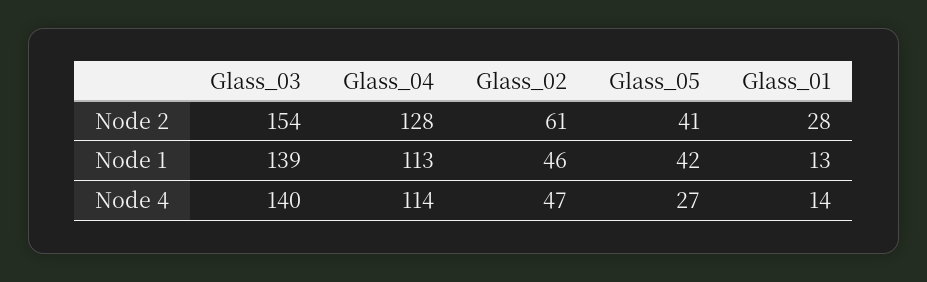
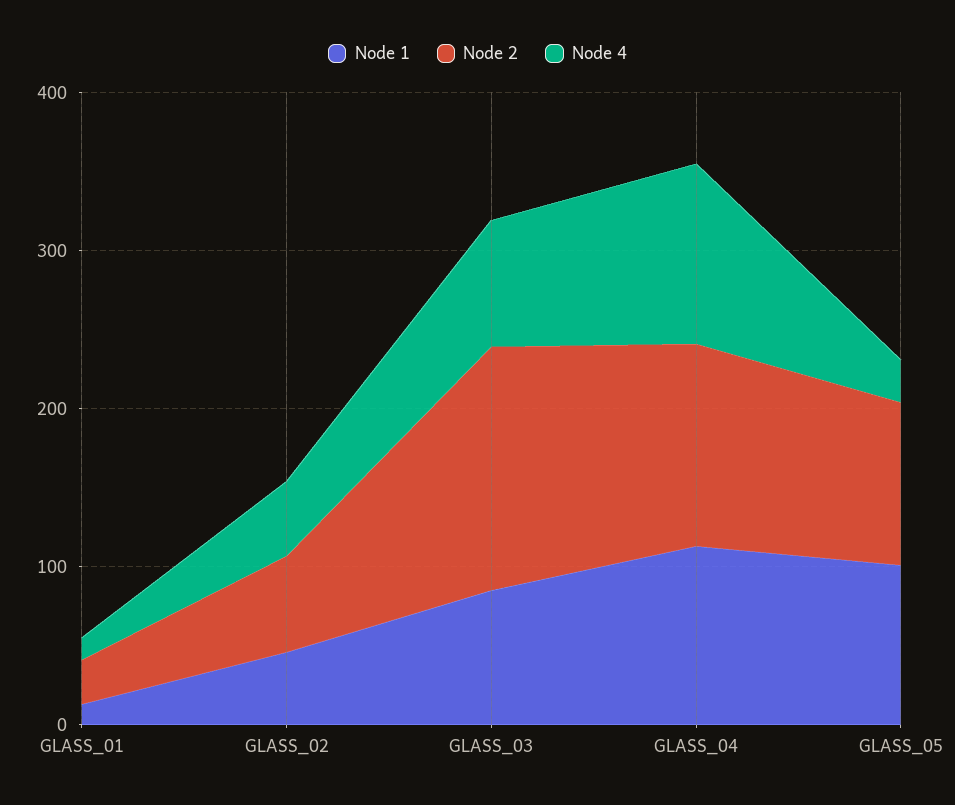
Node 2, Glass_05: 41 -> 100
Node 1, Glass_03: 139 -> 80
Node 1, Glass_05: 42 -> 100
Node 4, Glass_03: 140 -> 80

